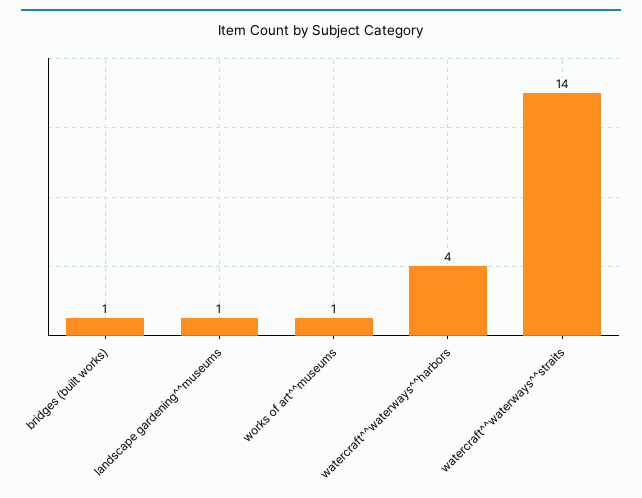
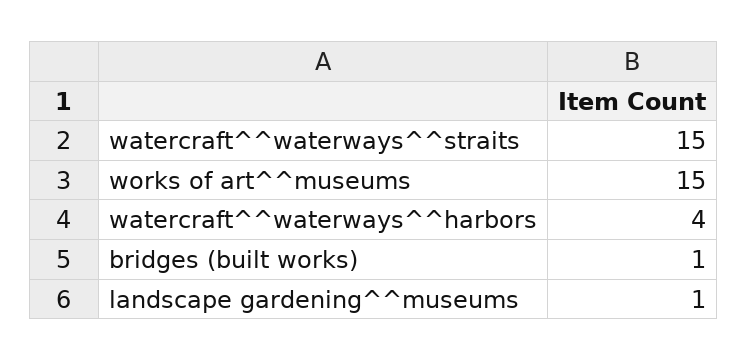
works of art^^museums: 1 -> 15
watercraft^^waterways^^straits: 14 -> 15

